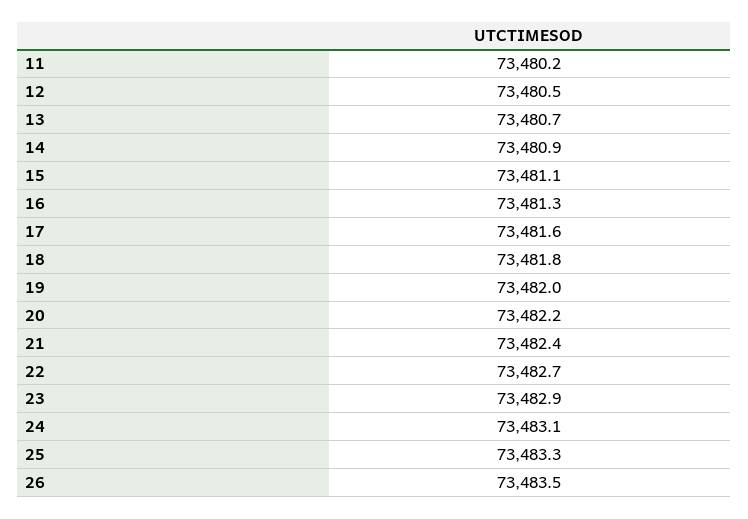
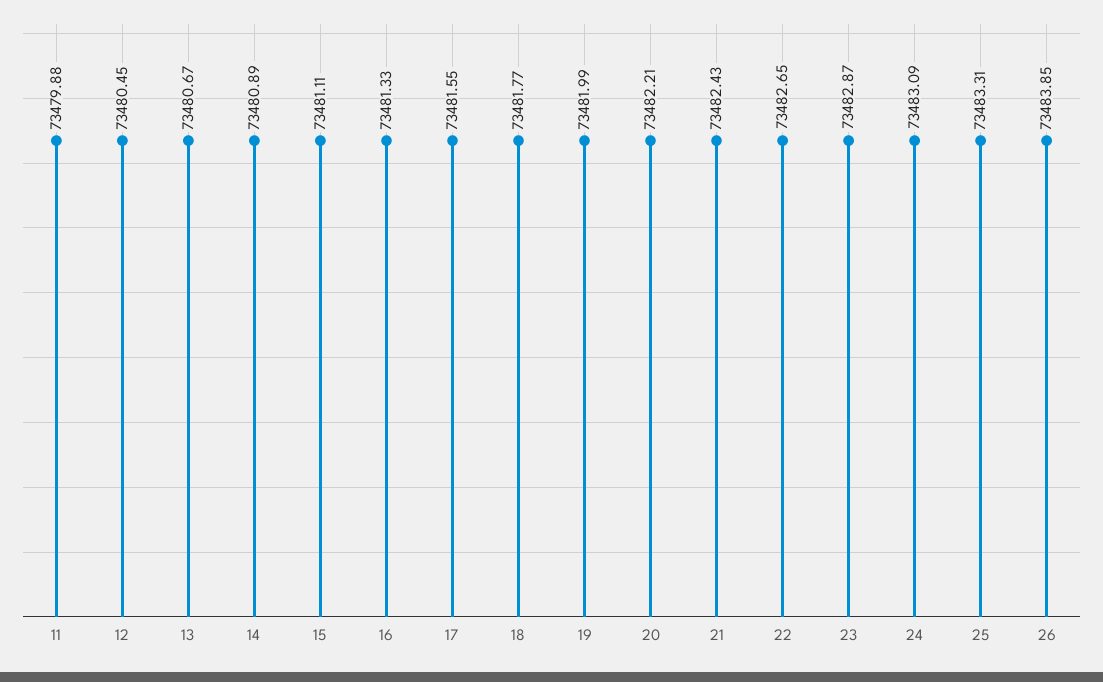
11: 73480.2 -> 73479.88
26: 73483.5 -> 73483.85

